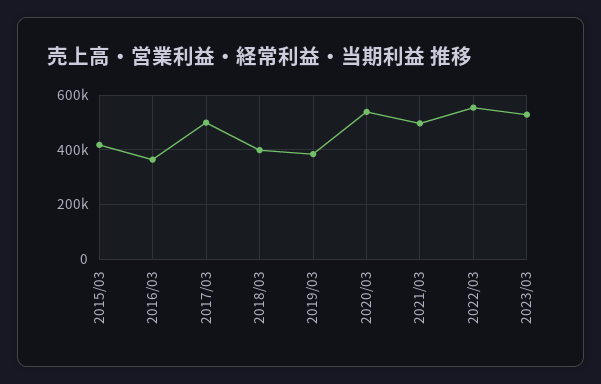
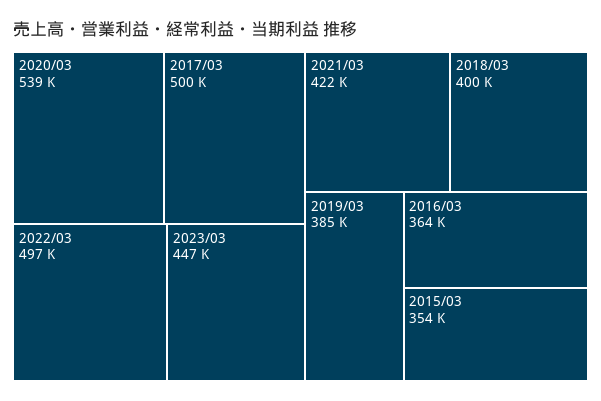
2015/03: 425000 -> 354000
2021/03: 500000 -> 422000
2022/03: 550000 -> 497000
2023/03: 525000 -> 447000

